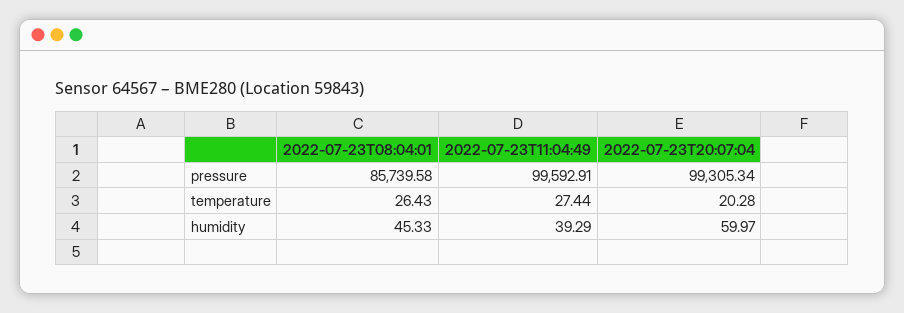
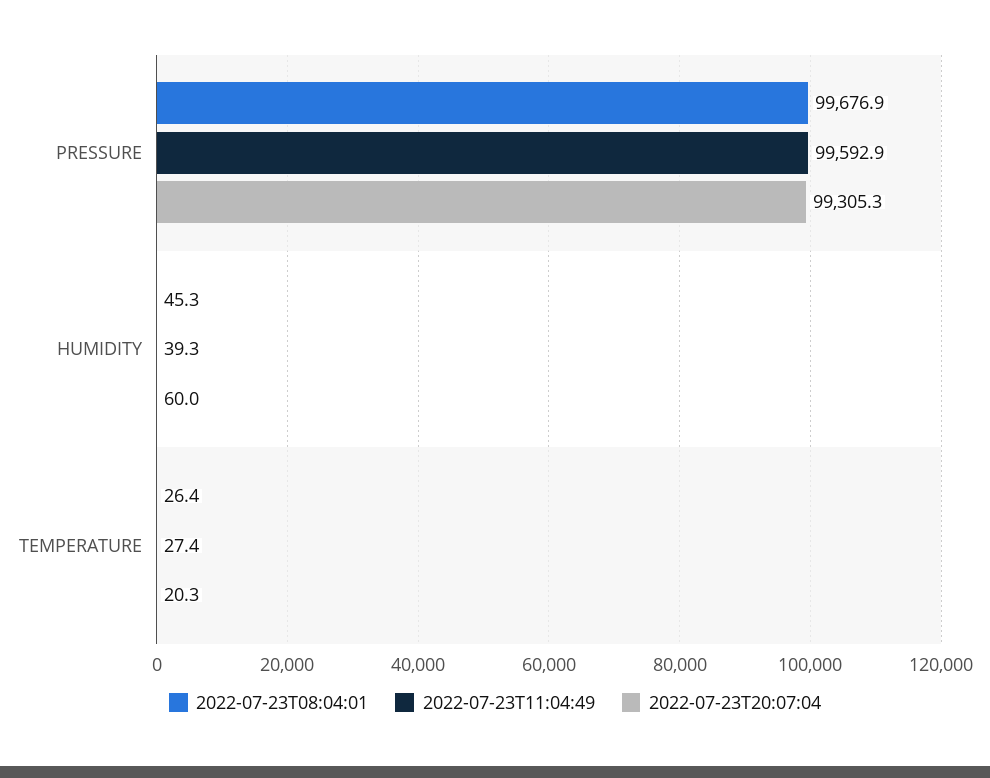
2022-07-23T08:04:01, pressure: 85739.58 -> 99676.9

